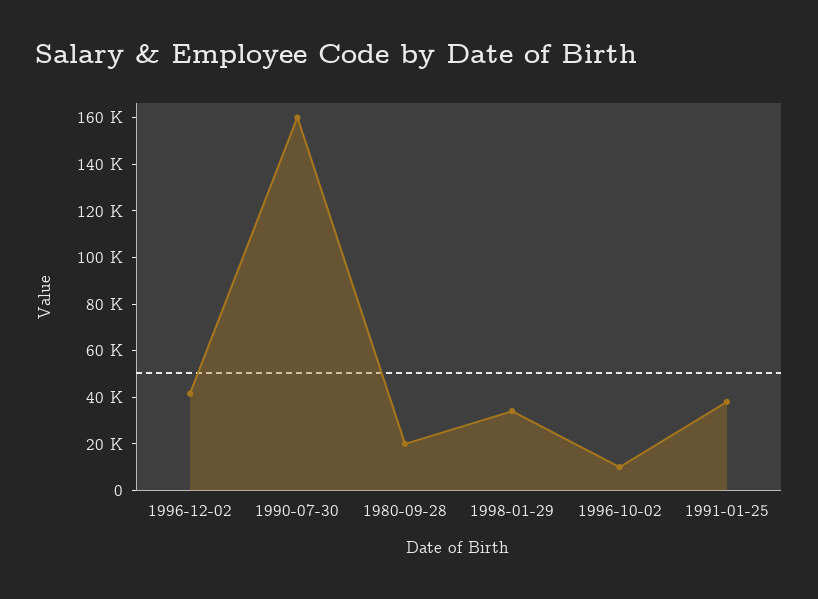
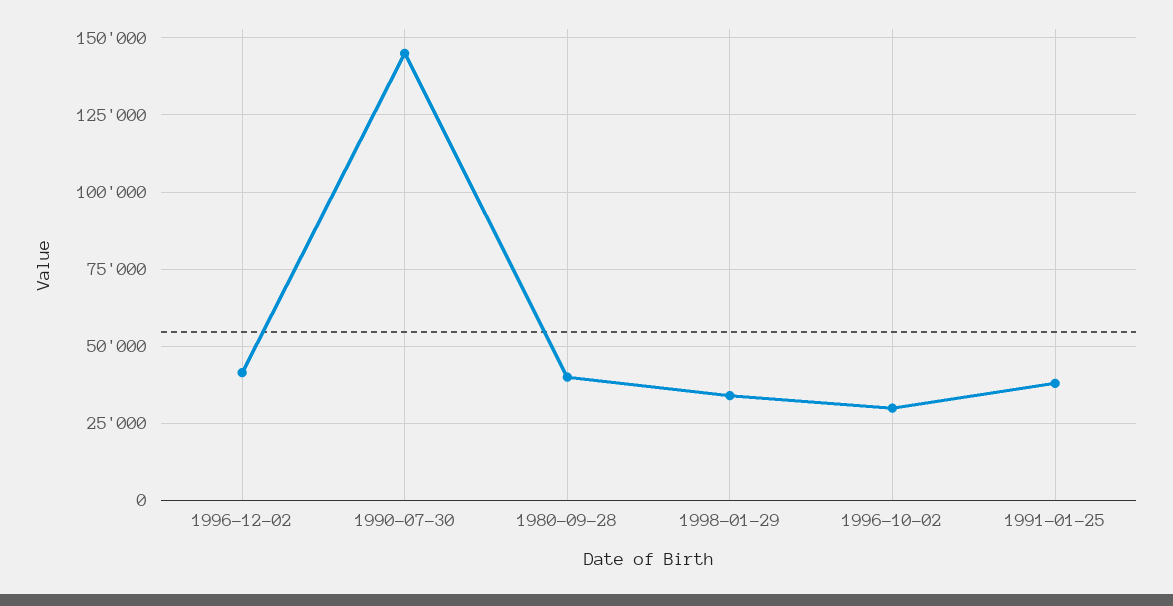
1990-07-30: 160000 -> 145000
1980-09-28: 20000 -> 40000
1996-10-02: 10000 -> 30000

